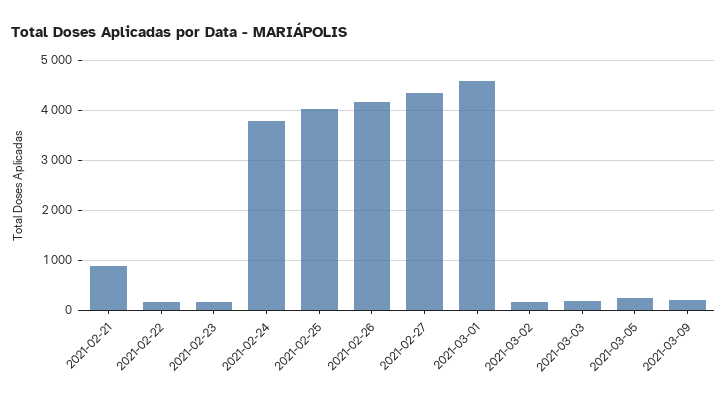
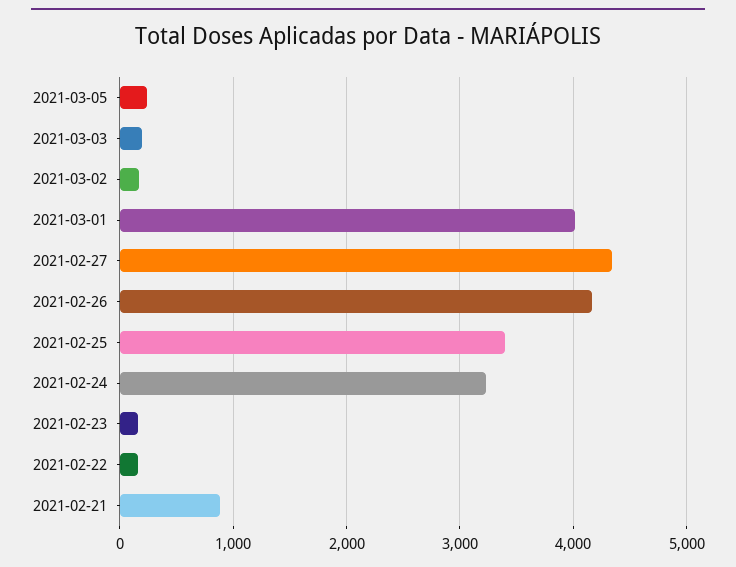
2021-02-24: 3800 -> 3200
2021-02-25: 4000 -> 3400
2021-03-01: 4600 -> 4000
2021-03-09: 200 -> none

